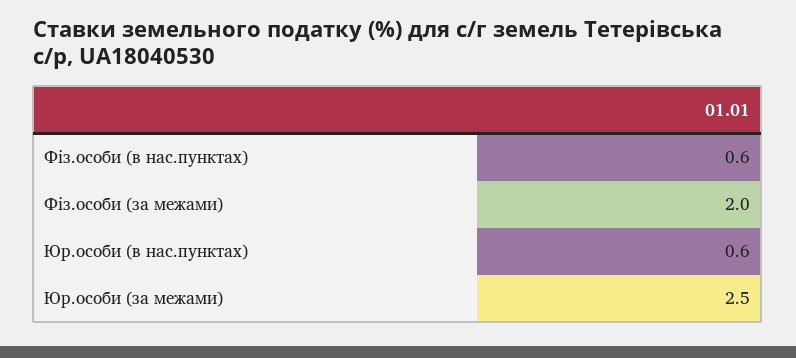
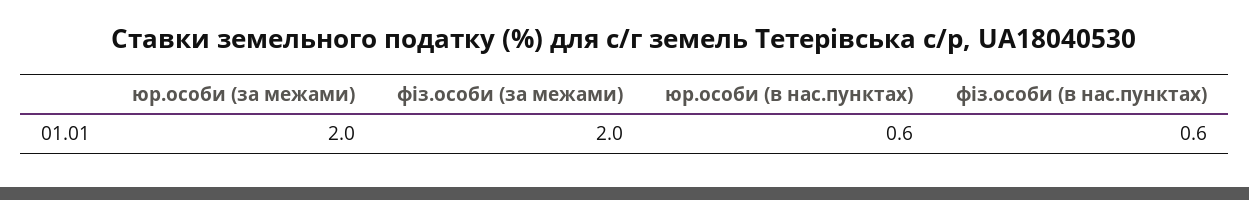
Юр.особи (за межами): 2.5 -> 2

